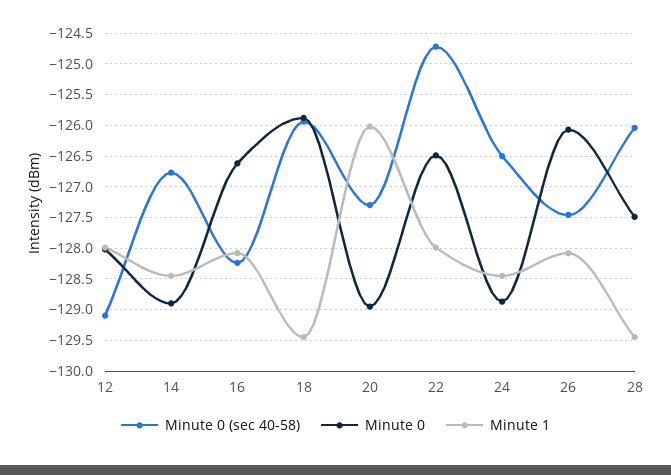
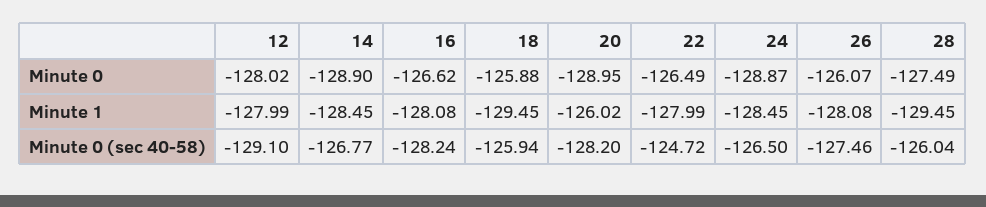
Minute 0 (sec 40-58), 20: -127.3 -> -128.2

